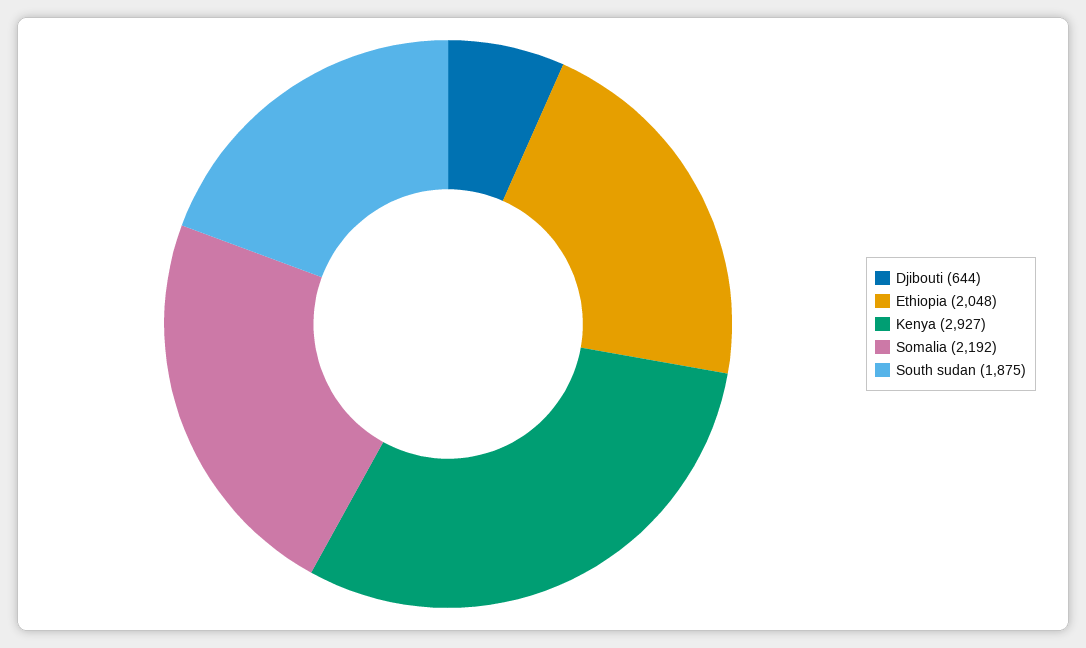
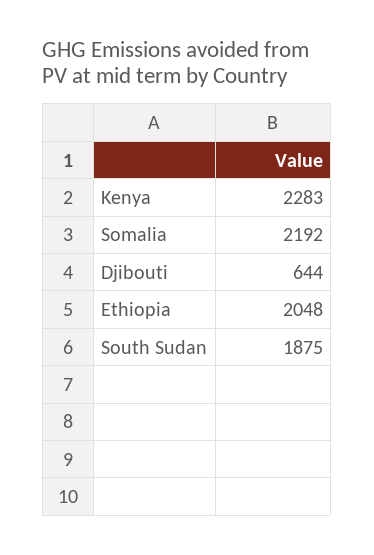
Kenya: 2927 -> 2283

